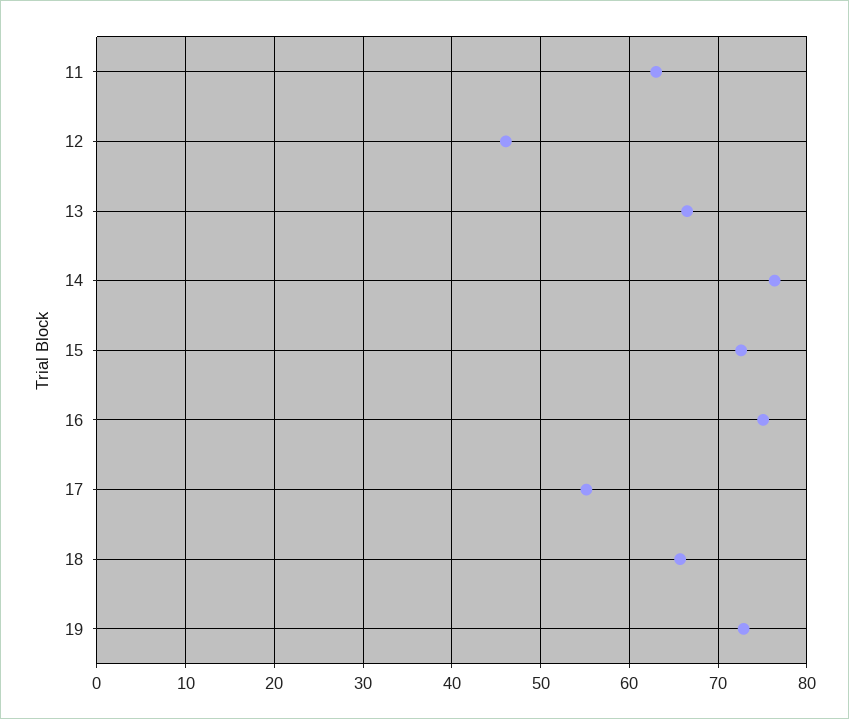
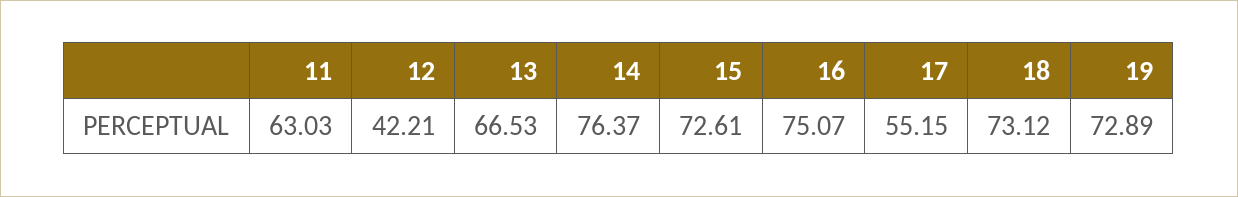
12: 46 -> 42.21
18: 66 -> 73.12

